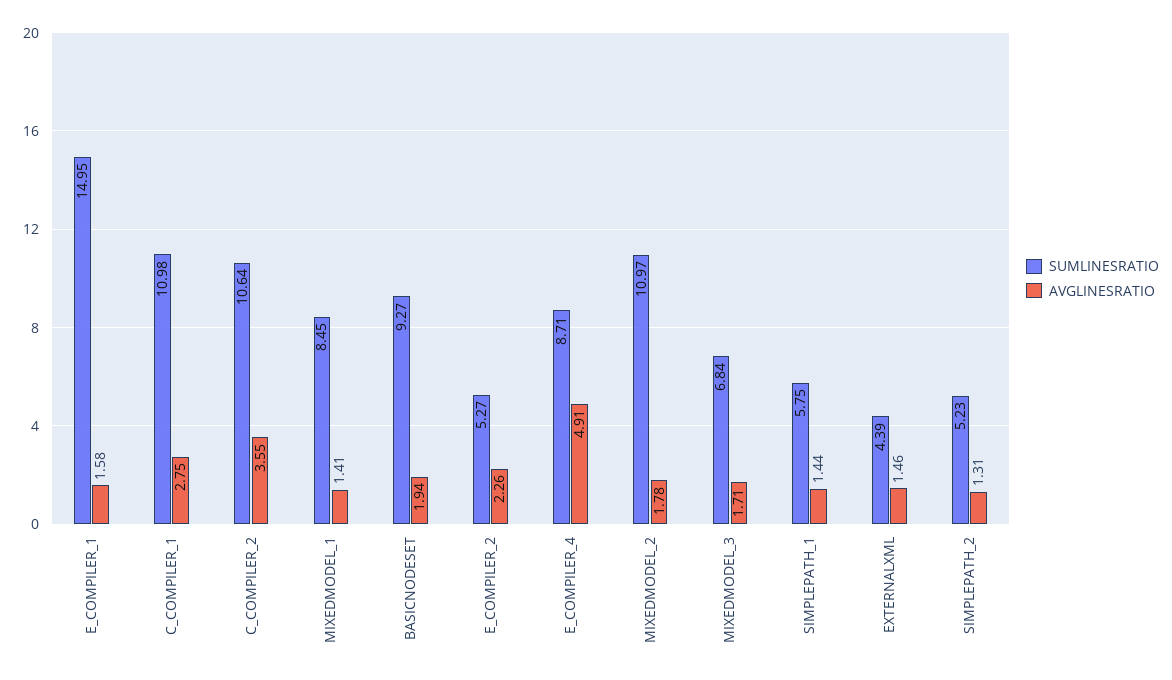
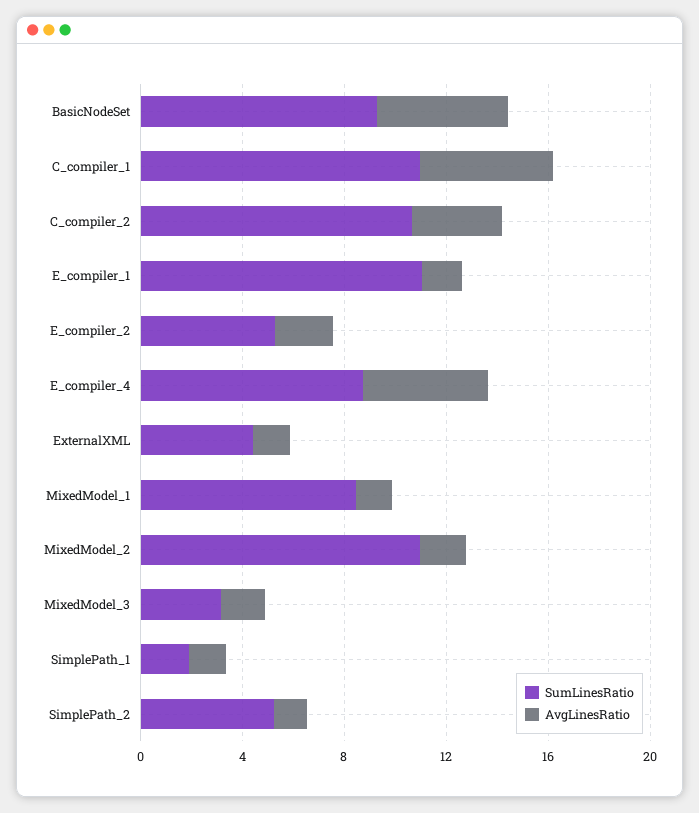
SUMLINESRATIO, E_COMPILER_1: 14.95 -> 11
AVGLINESRATIO, C_COMPILER_1: 2.75 -> 5
AVGLINESRATIO, BASICNODESET: 1.94 -> 5
SUMLINESRATIO, MIXEDMODEL_3: 6.84 -> 3
SUMLINESRATIO, SIMPLEPATH_1: 5.75 -> 2

